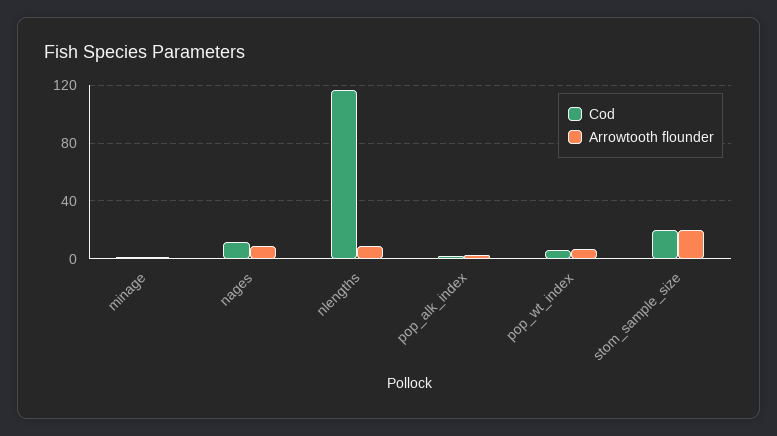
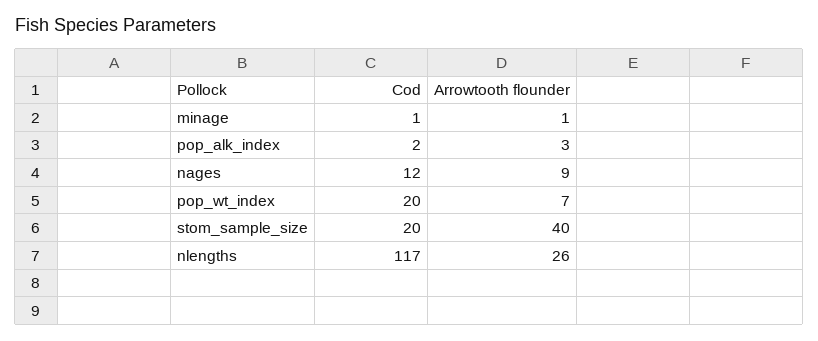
Arrowtooth flounder, nlengths: 10 -> 26
Cod, pop_wt_index: 5 -> 20
Arrowtooth flounder, stom_sample_size: 20 -> 40

